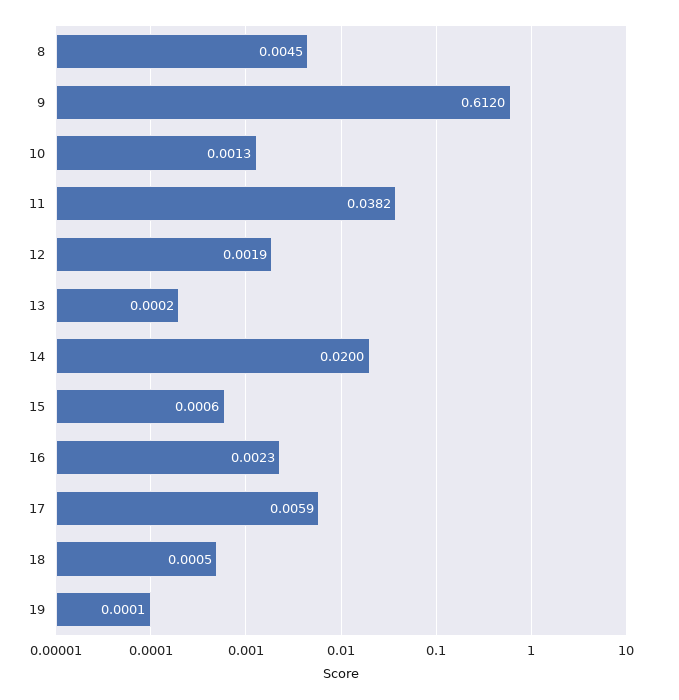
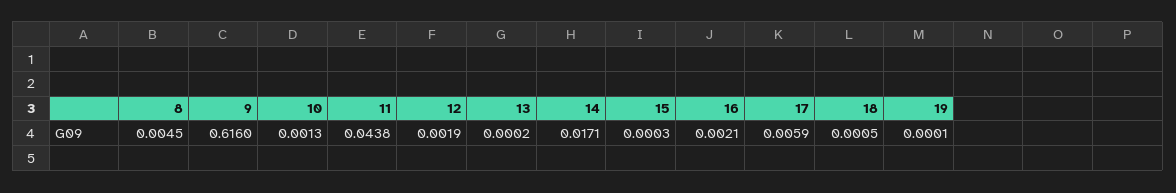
9: 0.612 -> 0.616
11: 0.0382 -> 0.0438
14: 0.02 -> 0.0171
15: 0.0006 -> 0.0003
16: 0.0023 -> 0.0021

